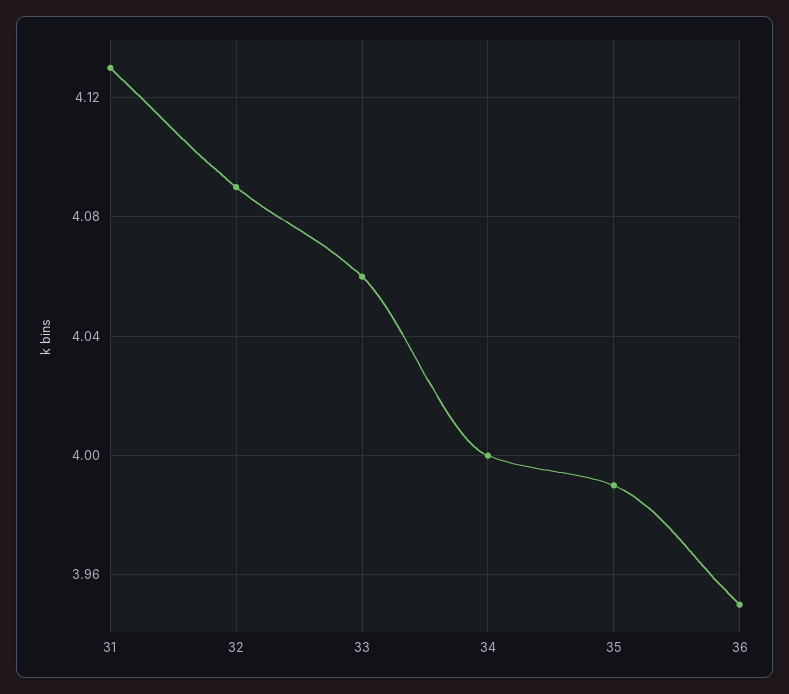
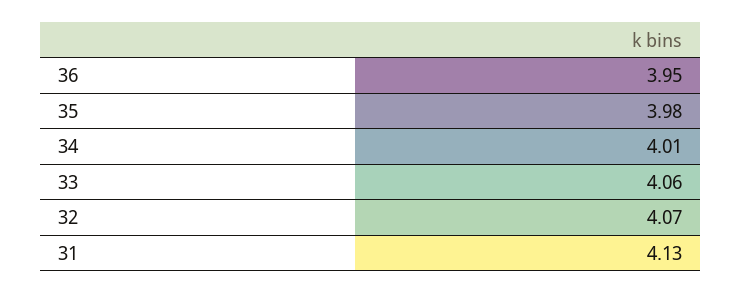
32: 4.09 -> 4.07
34: 4 -> 4.01
35: 3.99 -> 3.98

